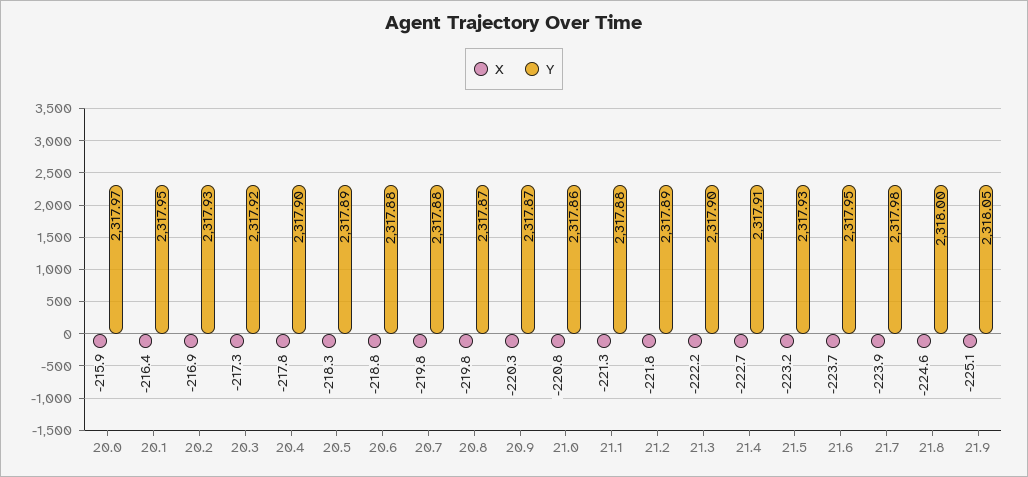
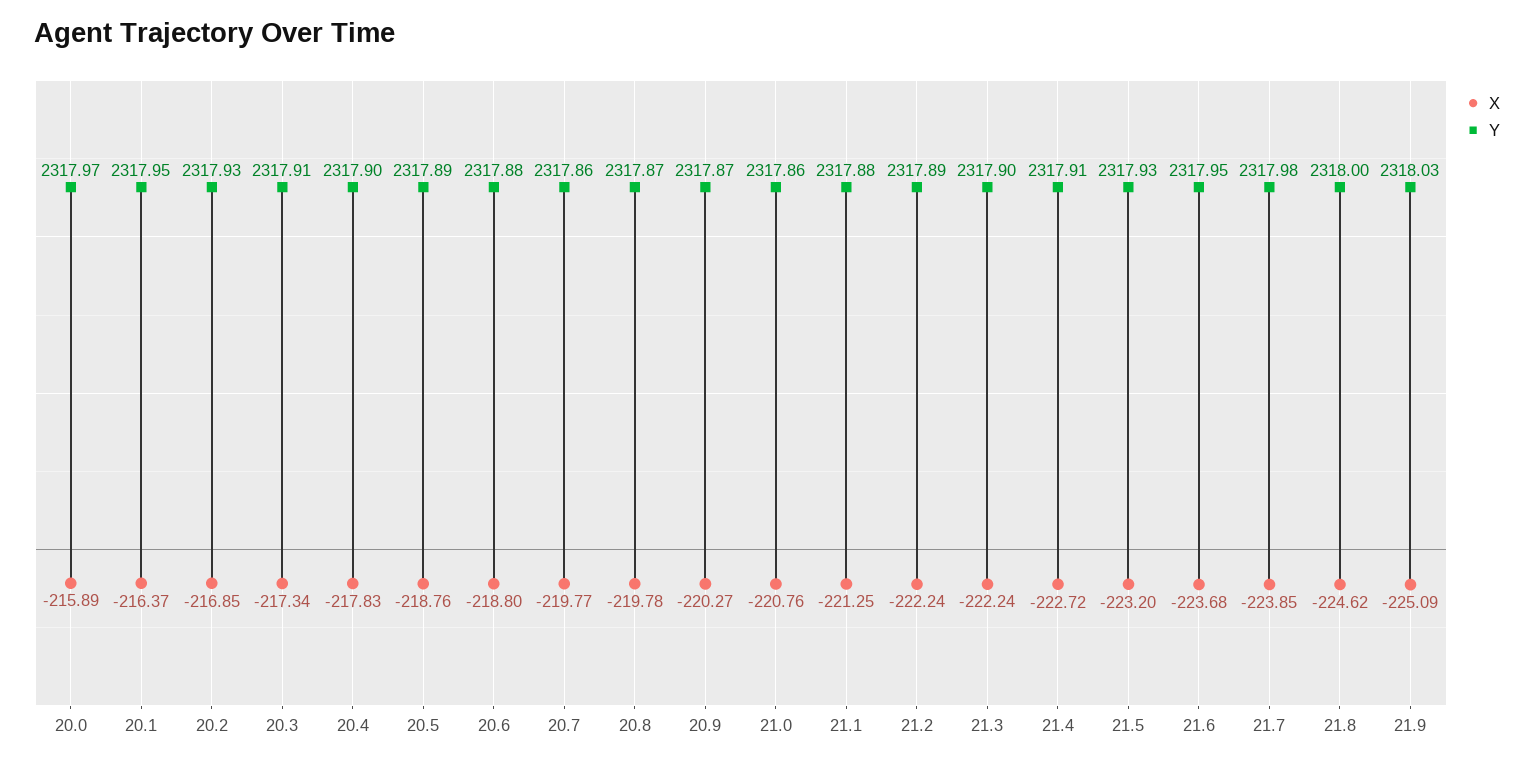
Y, 20.3: 2317.92 -> 2317.91
X, 20.5: -218.3 -> -218.76
Y, 20.7: 2317.88 -> 2317.86
X, 21.2: -221.8 -> -222.24
Y, 21.9: 2318.05 -> 2318.03

